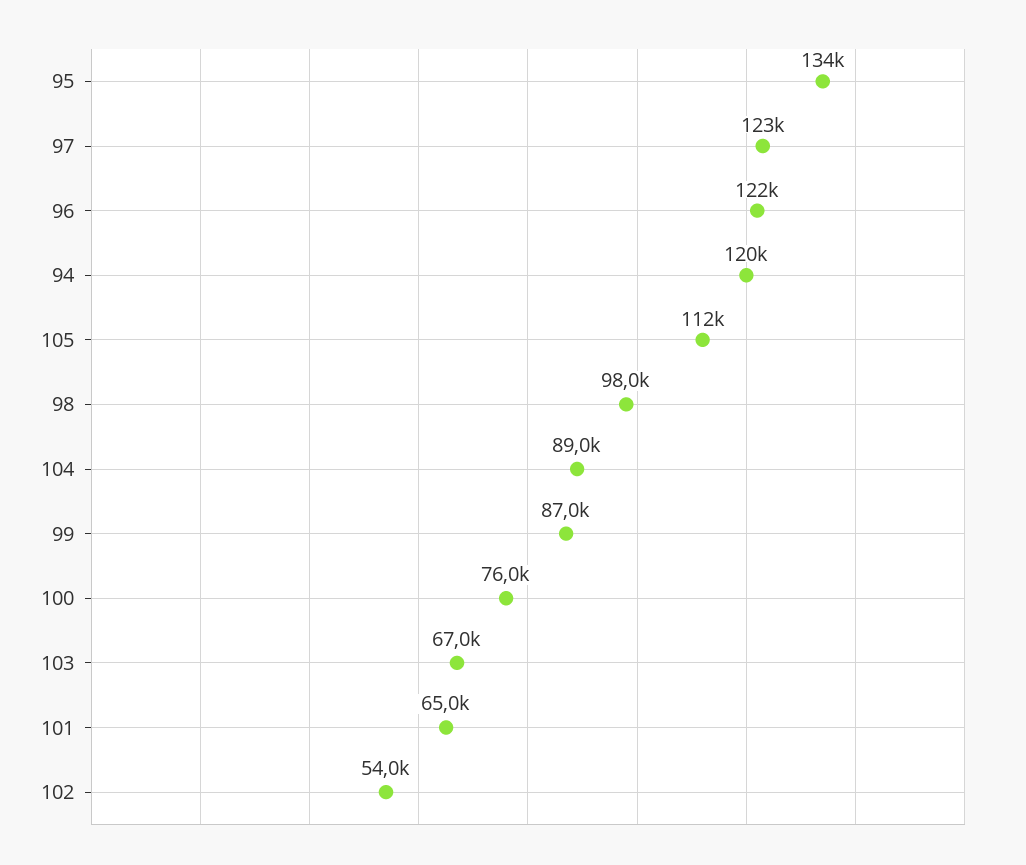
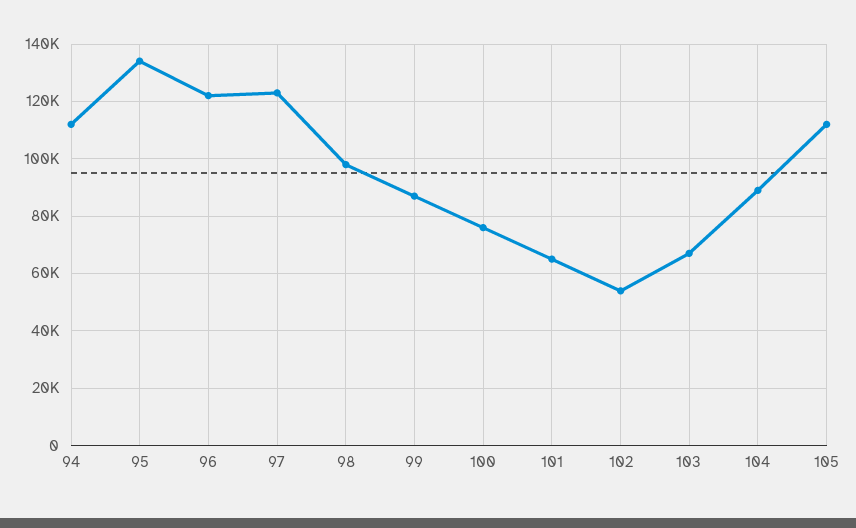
94: 120000 -> 112500

